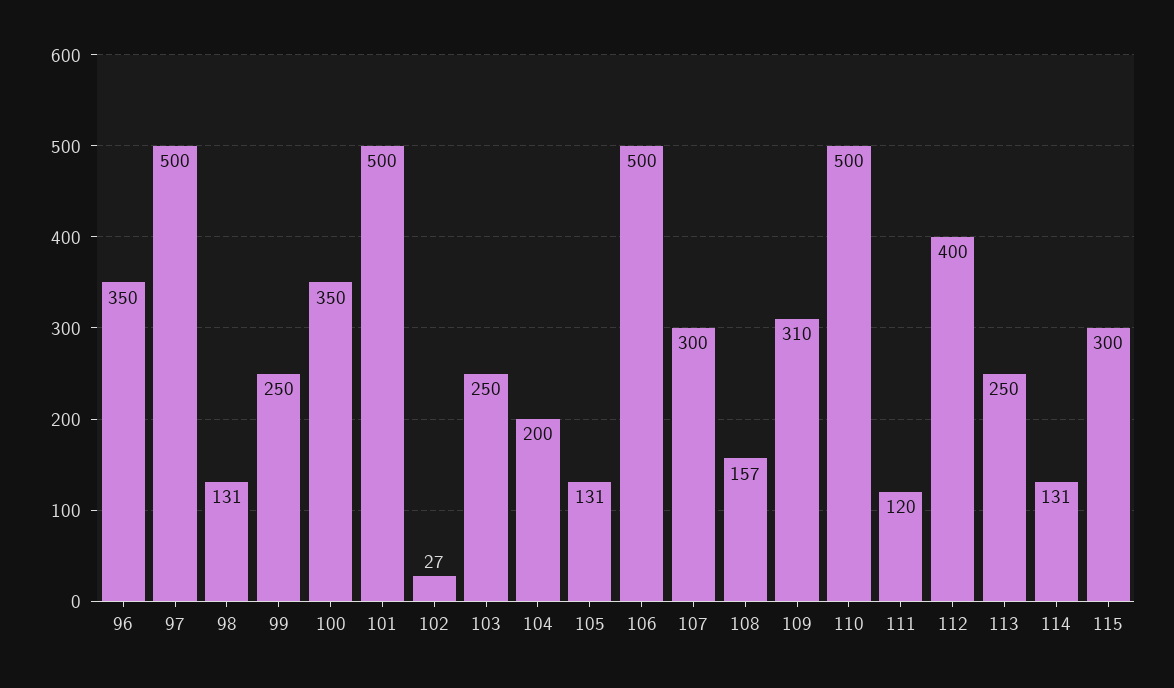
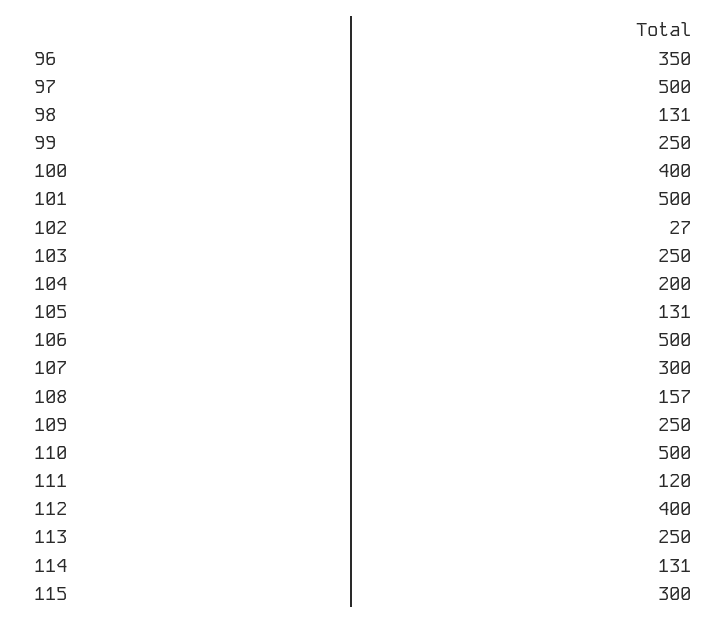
100: 350 -> 400
109: 310 -> 250

